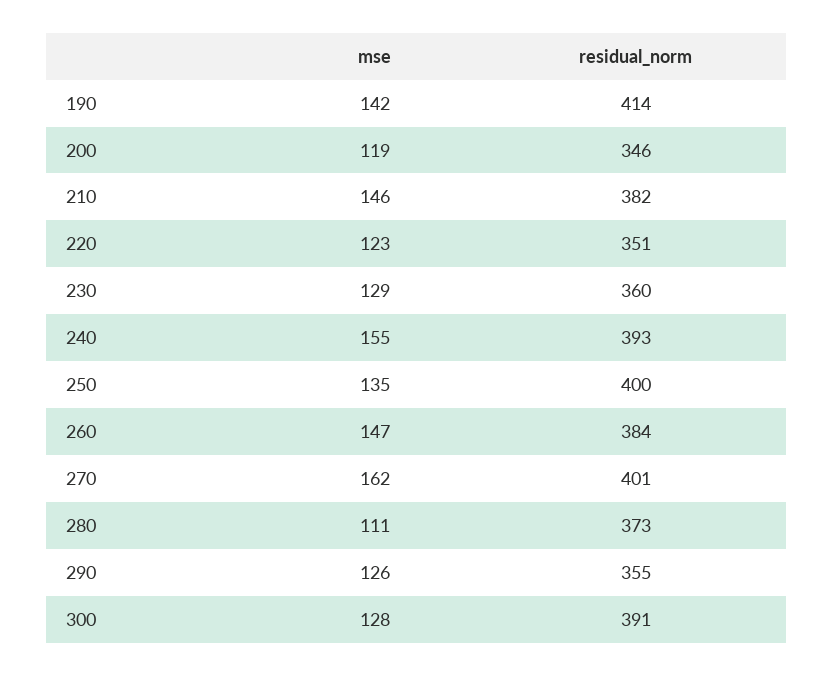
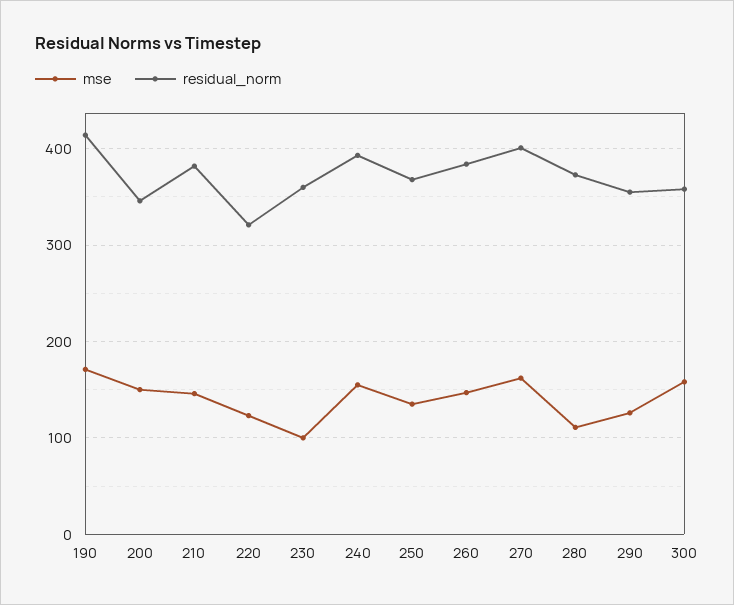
mse, 190: 142 -> 170
mse, 200: 119 -> 150
residual_norm, 220: 351 -> 320
mse, 230: 129 -> 100
residual_norm, 250: 400 -> 370
mse, 300: 128 -> 160
residual_norm, 300: 391 -> 360

